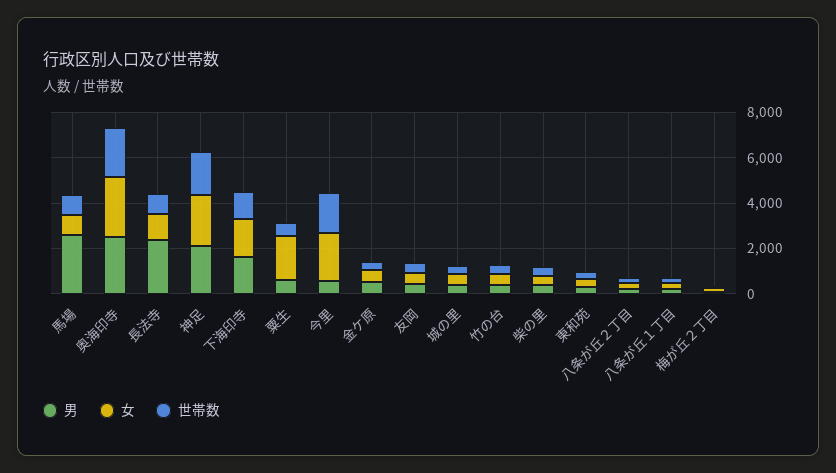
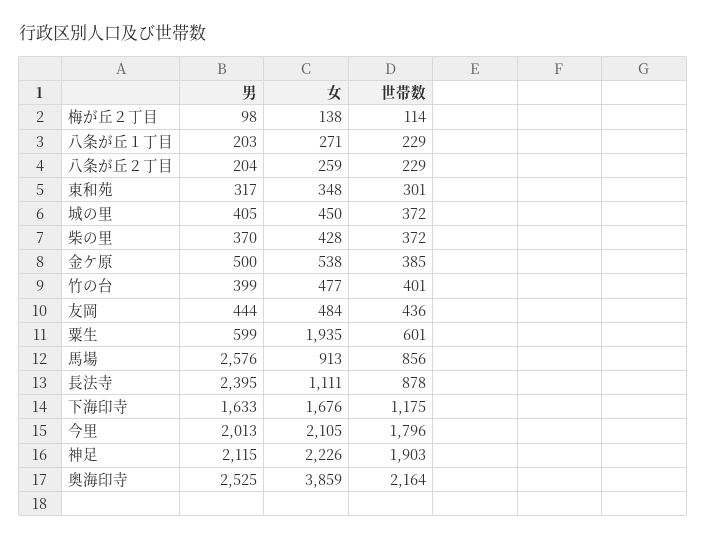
女, 奥海印寺: 2500 -> 3859
男, 今里: 500 -> 2013

